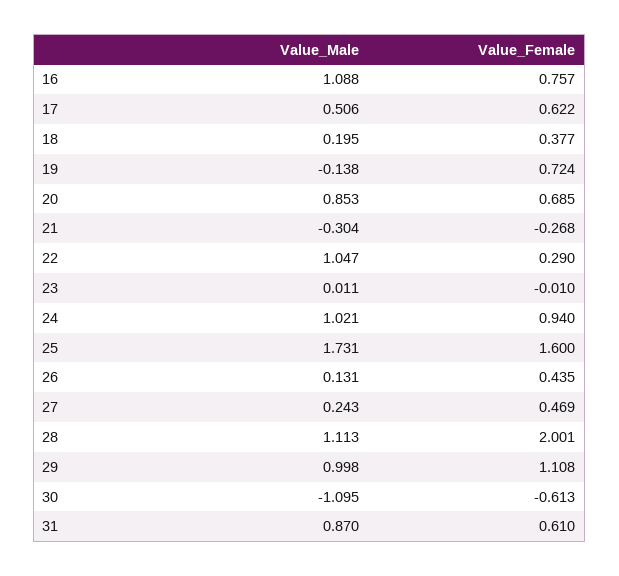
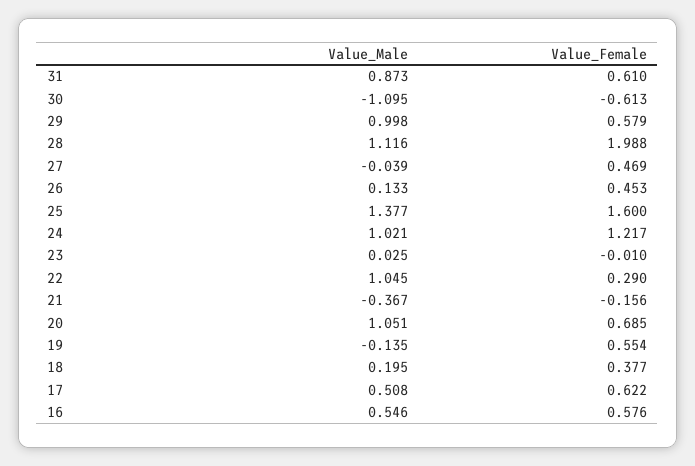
Value_Male, 16: 1.088 -> 0.546
Value_Female, 16: 0.757 -> 0.576
Value_Male, 17: 0.506 -> 0.508
Value_Male, 19: -0.138 -> -0.135
Value_Female, 19: 0.724 -> 0.554
Value_Male, 20: 0.853 -> 1.051
Value_Male, 21: -0.304 -> -0.367
Value_Female, 21: -0.268 -> -0.156
Value_Male, 22: 1.047 -> 1.045
Value_Male, 23: 0.011 -> 0.025
Value_Female, 24: 0.94 -> 1.217
Value_Male, 25: 1.731 -> 1.377
Value_Male, 26: 0.131 -> 0.133
Value_Female, 26: 0.435 -> 0.453
Value_Male, 27: 0.243 -> -0.039
Value_Male, 28: 1.113 -> 1.116
Value_Female, 28: 2.001 -> 1.988
Value_Female, 29: 1.108 -> 0.579
Value_Male, 31: 0.87 -> 0.873

